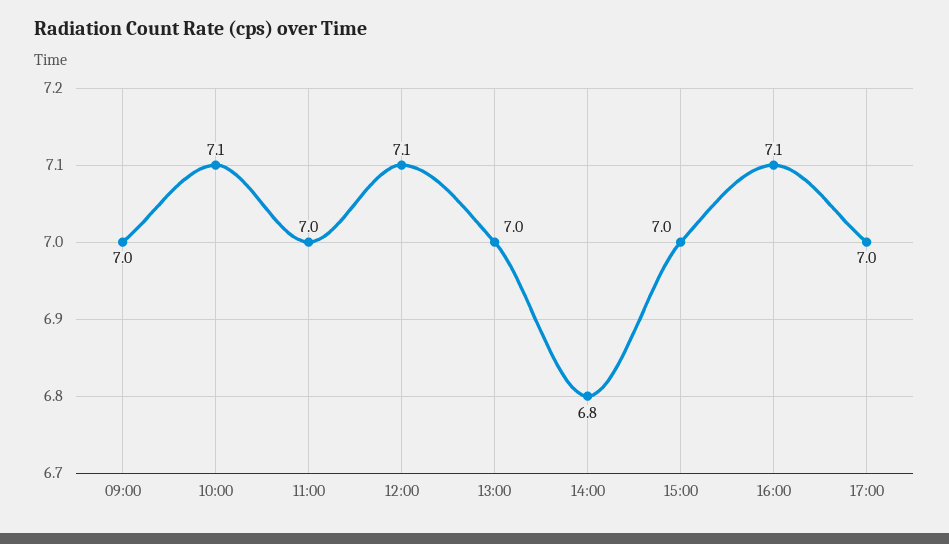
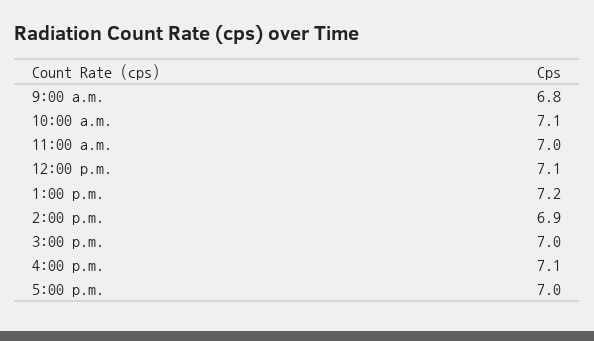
09:00: 7 -> 6.8
13:00: 7 -> 7.2
14:00: 6.8 -> 6.9

